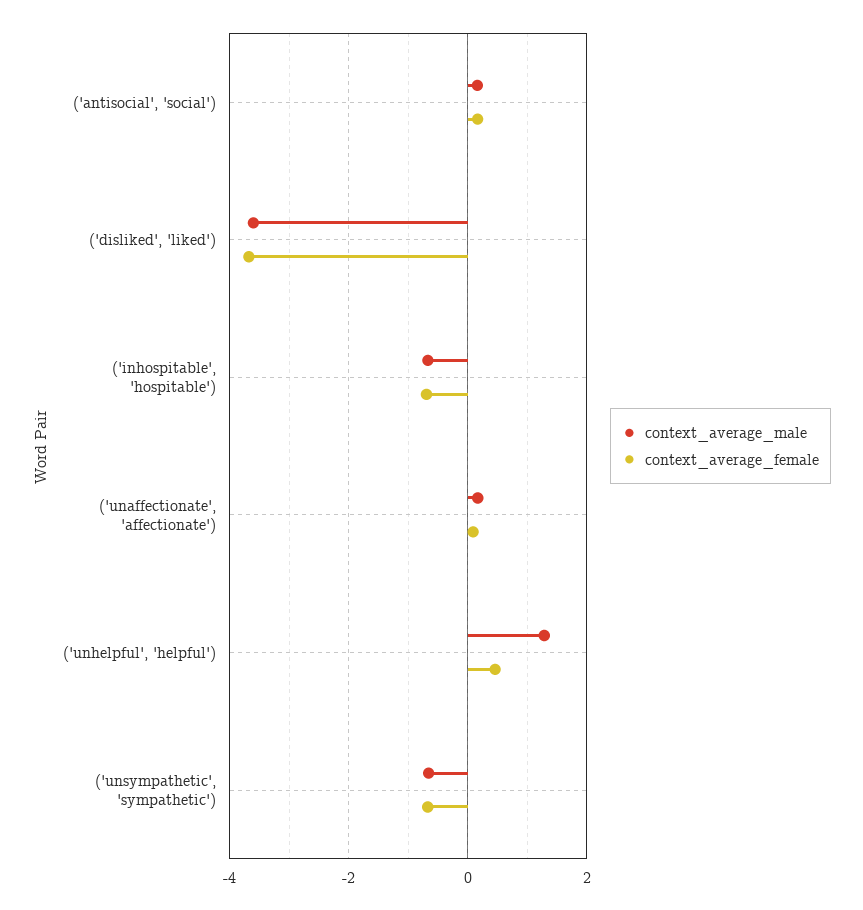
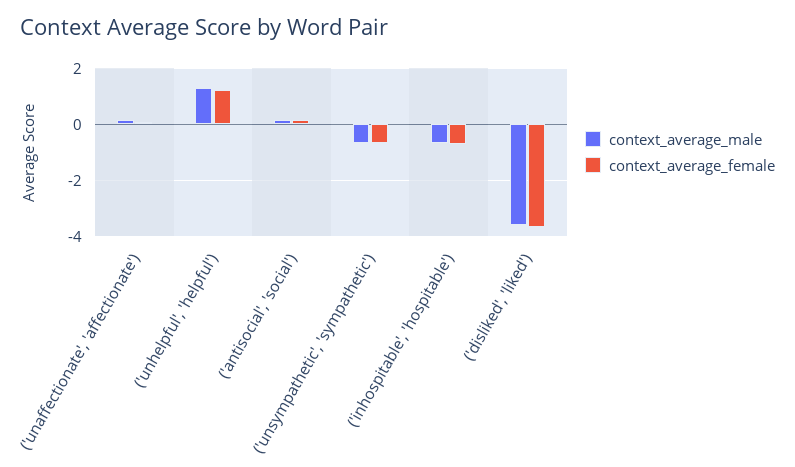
context_average_female, ('unhelpful', 'helpful'): 0.4 -> 1.25

